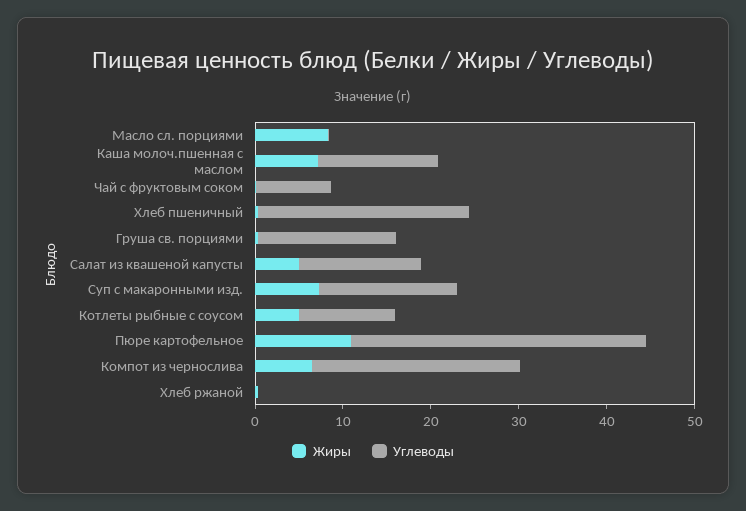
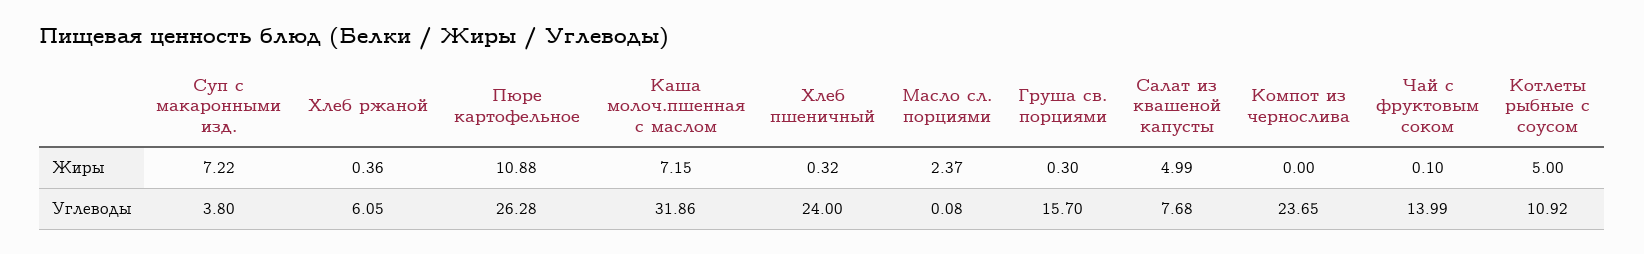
Жиры, Масло сл. порциями: 8 -> 2.37
Углеводы, Каша молоч.пшенная с маслом: 14 -> 31.86
Углеводы, Чай с фруктовым соком: 8 -> 13.99
Углеводы, Салат из квашеной капусты: 14 -> 7.68
Углеводы, Суп с макаронными изд.: 16 -> 3.8
Углеводы, Пюре картофельное: 34 -> 26.28
Жиры, Компот из чернослива: 6 -> 0
Углеводы, Хлеб ржаной: 0 -> 6.05

